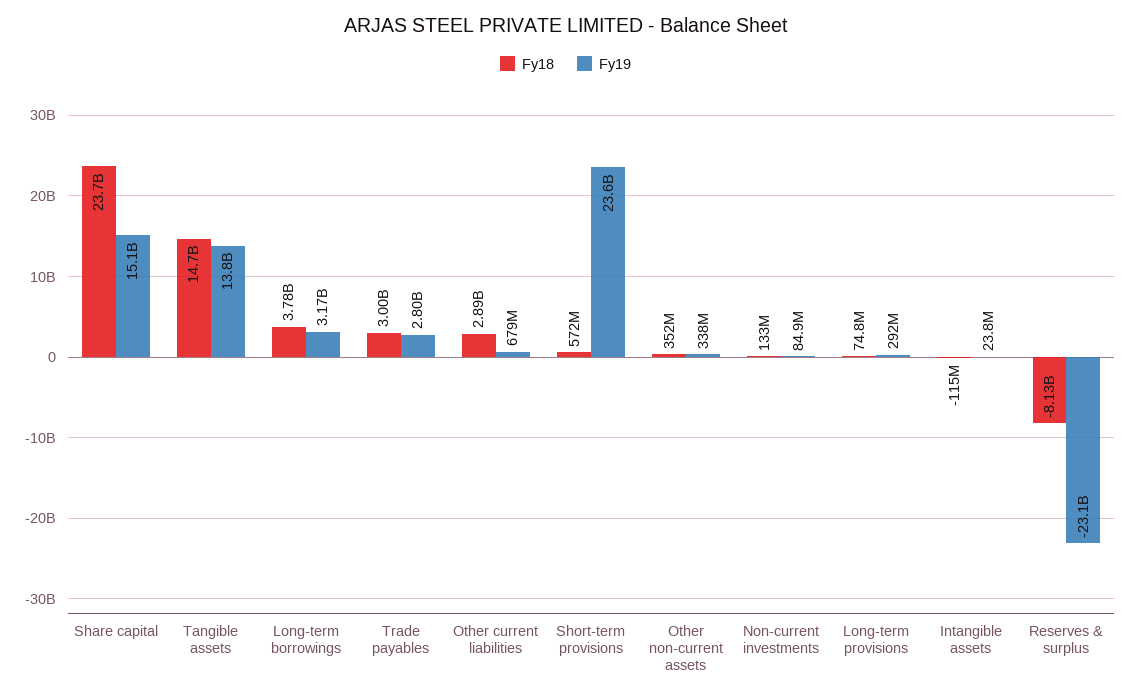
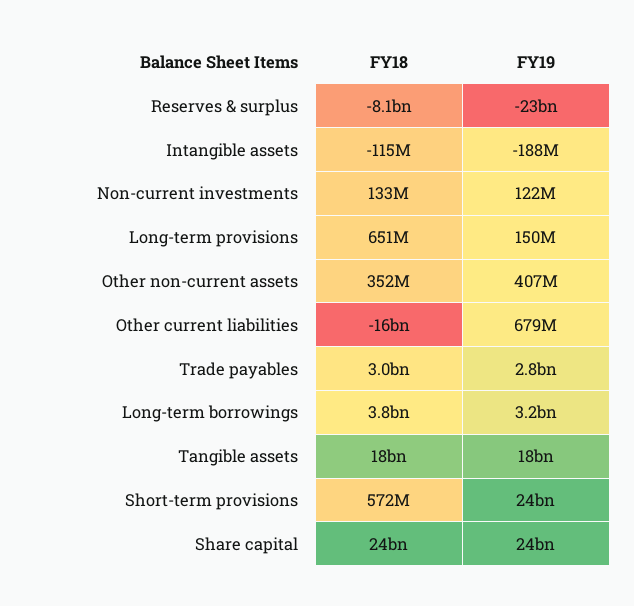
Fy19, Share capital: 15100000000 -> 24000000000
Fy18, Tangible assets: 14700000000 -> 18000000000
Fy19, Tangible assets: 13800000000 -> 18000000000
Fy18, Other current liabilities: 2890000000 -> -16000000000
Fy19, Other non-current assets: 338000000 -> 407000000
Fy19, Non-current investments: 84900000 -> 122000000
Fy18, Long-term provisions: 74800000 -> 651000000
Fy19, Long-term provisions: 292000000 -> 150000000
Fy19, Intangible assets: 23800000 -> -188000000

